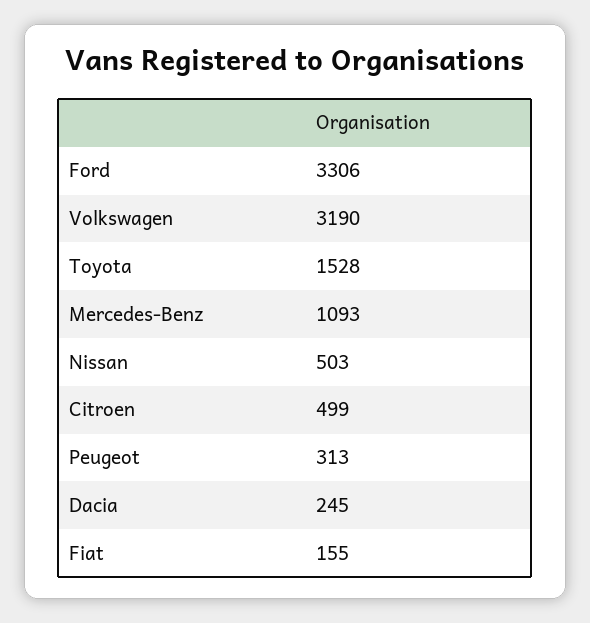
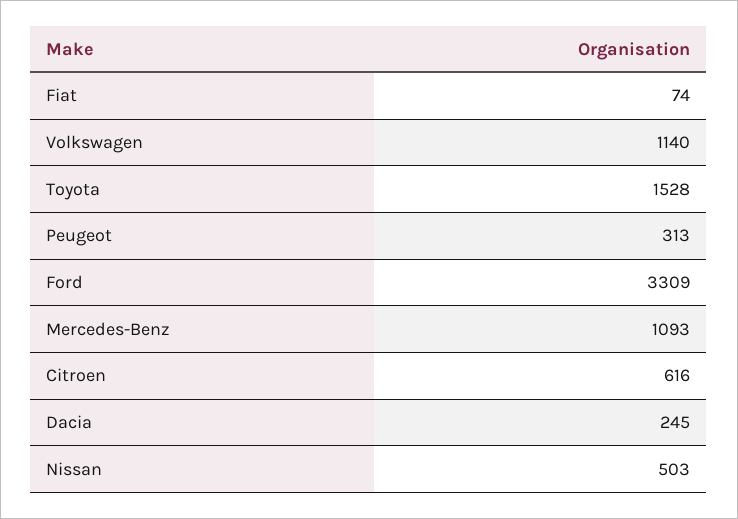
Ford: 3306 -> 3309
Volkswagen: 3190 -> 1140
Citroen: 499 -> 616
Fiat: 155 -> 74

